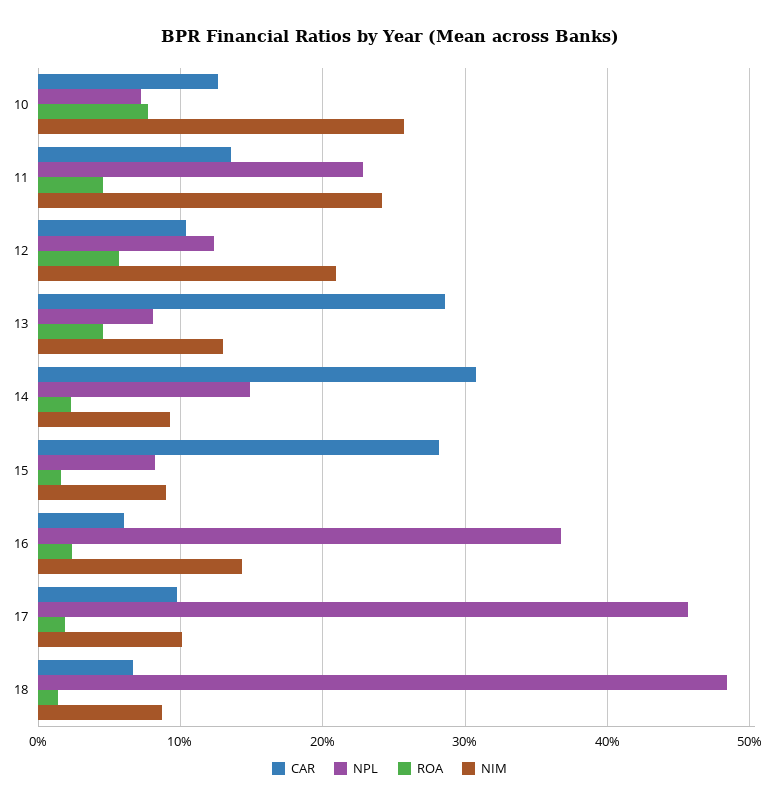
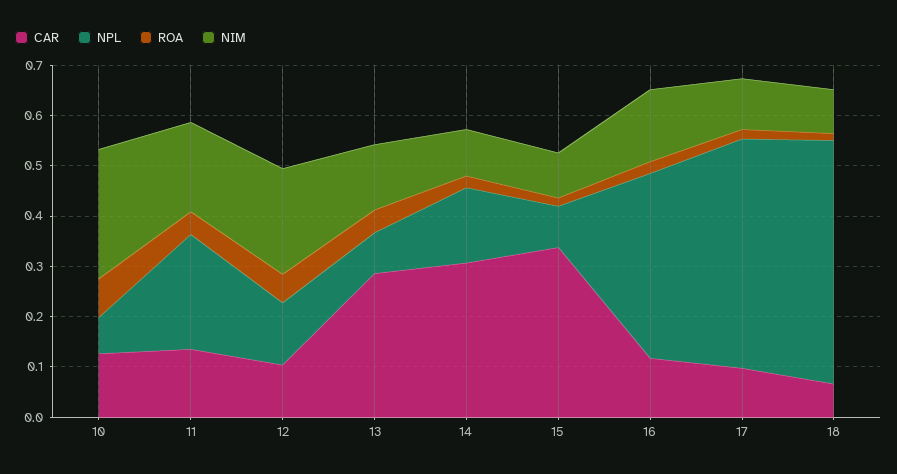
NIM, 11: 0.24 -> 0.18
CAR, 15: 0.28 -> 0.34
CAR, 16: 0.06 -> 0.12

